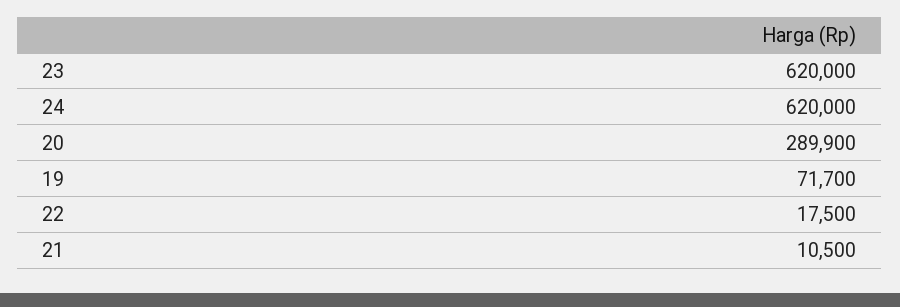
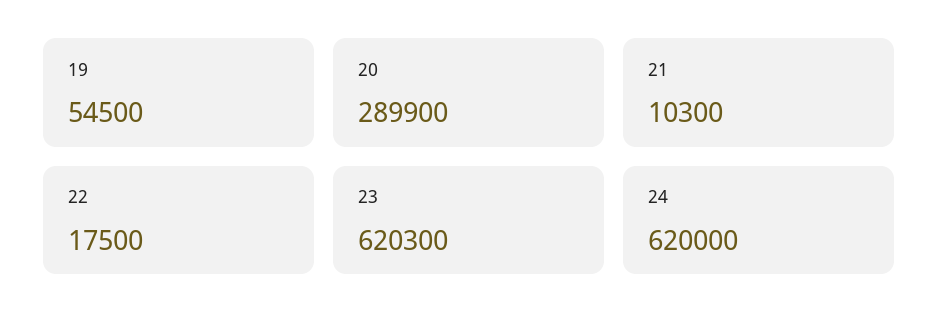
23: 620000 -> 620300
19: 71700 -> 54500
21: 10500 -> 10300

